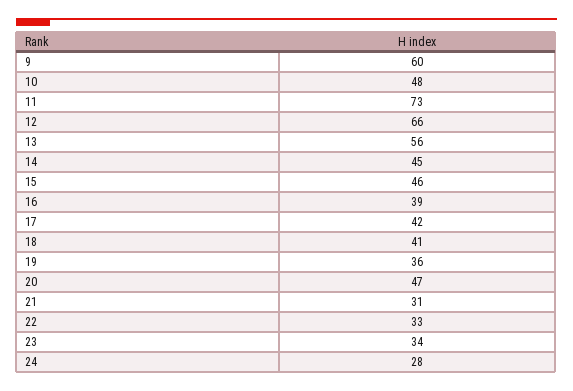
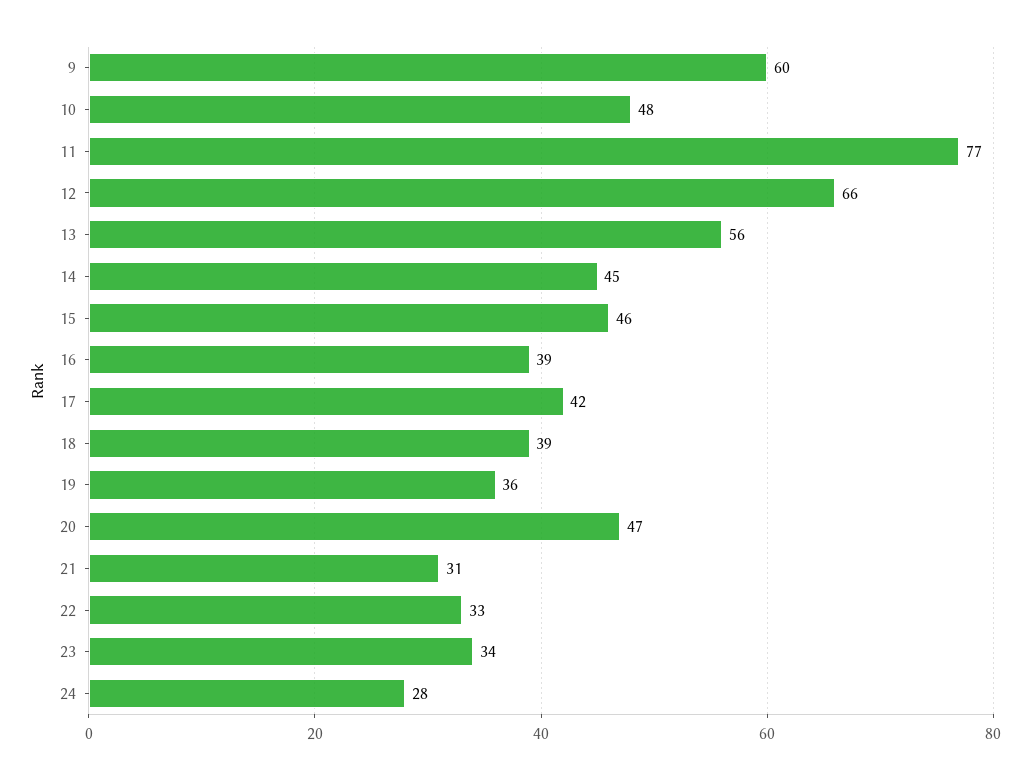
11: 73 -> 77
18: 41 -> 39

